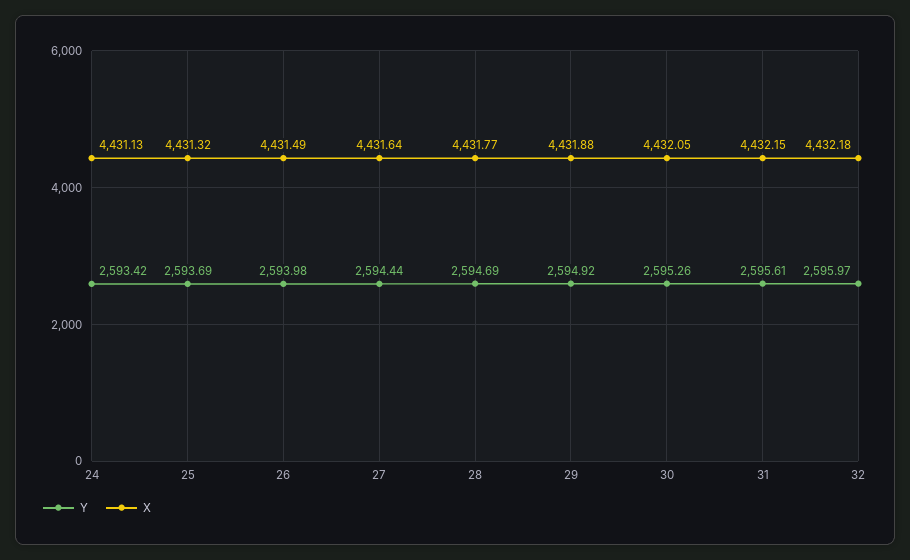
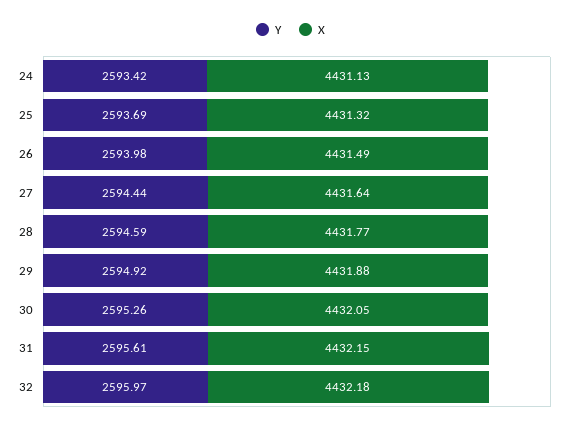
Y, 28: 2594.69 -> 2594.59

